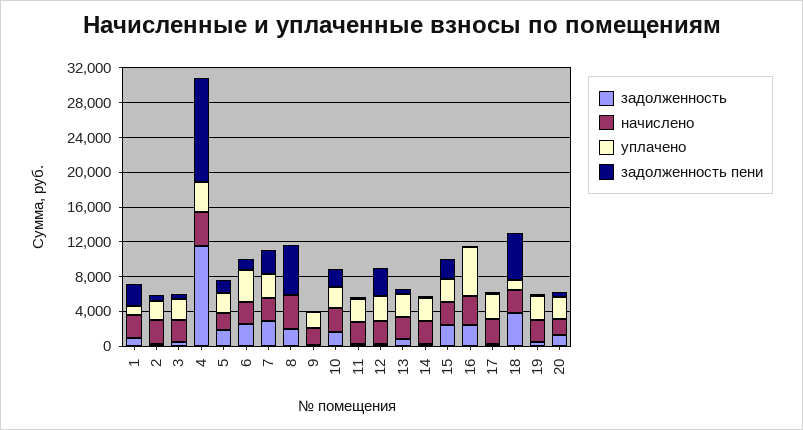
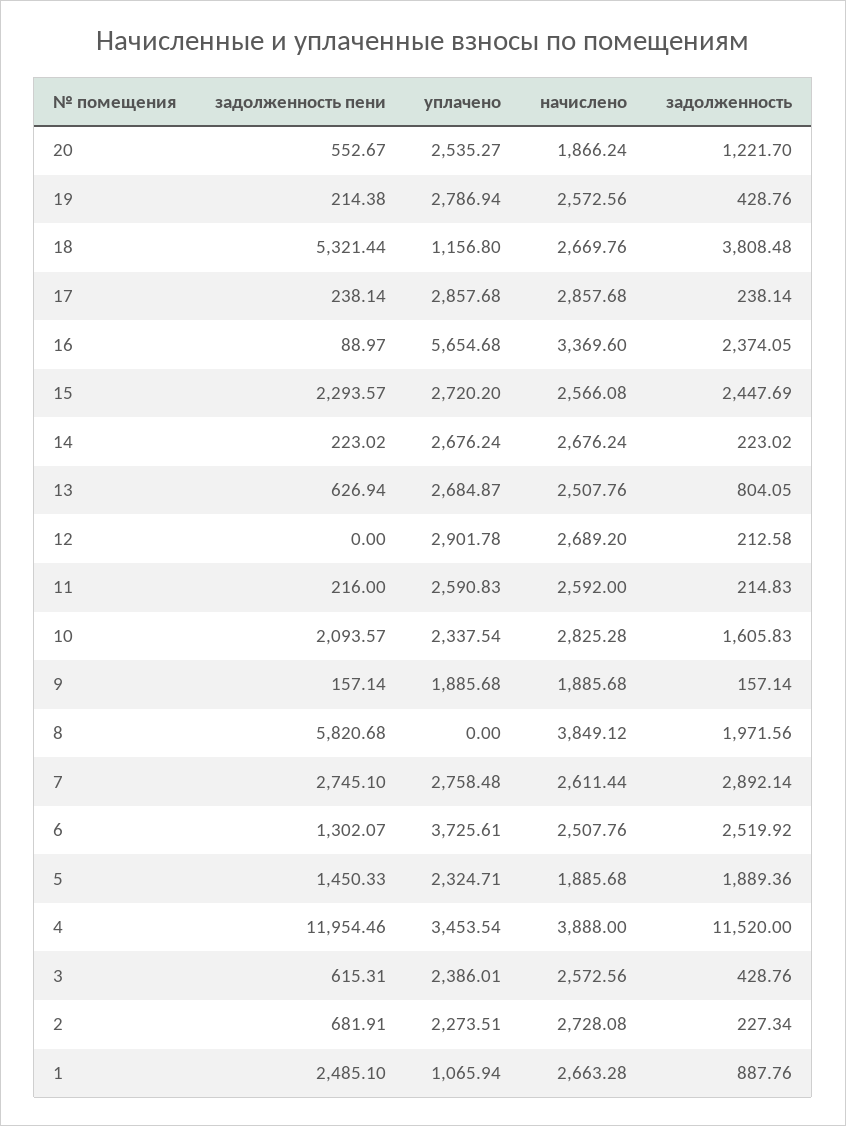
задолженность пени, 12: 3000 -> 0

